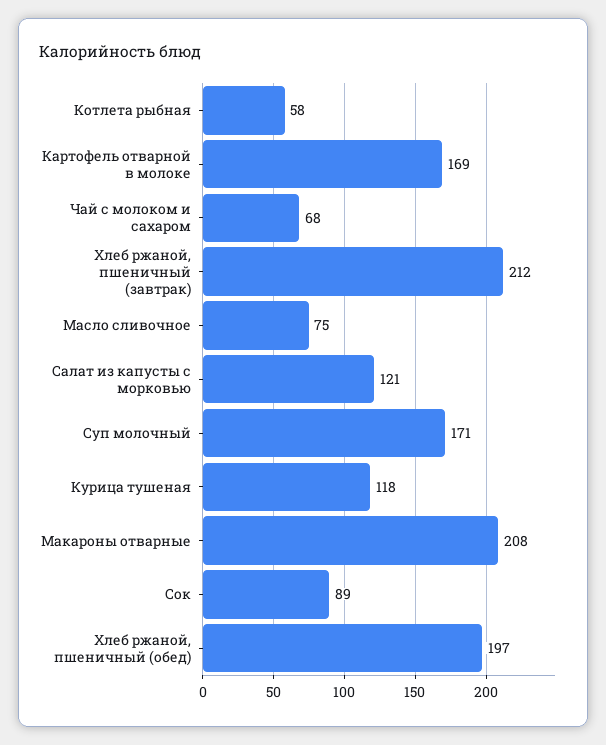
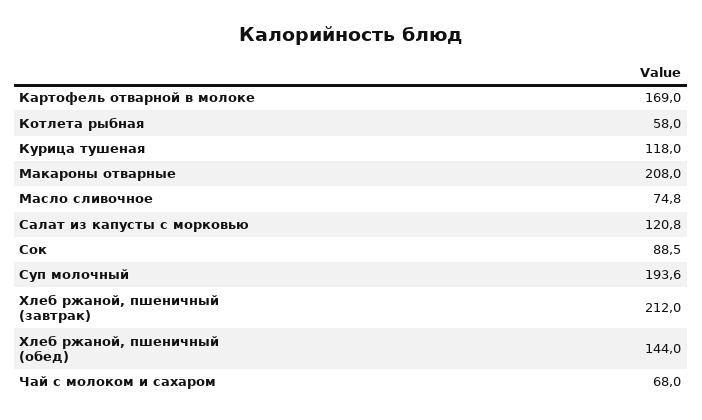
Суп молочный: 171 -> 193.6
Хлеб ржаной, пшеничный (обед): 197 -> 144

